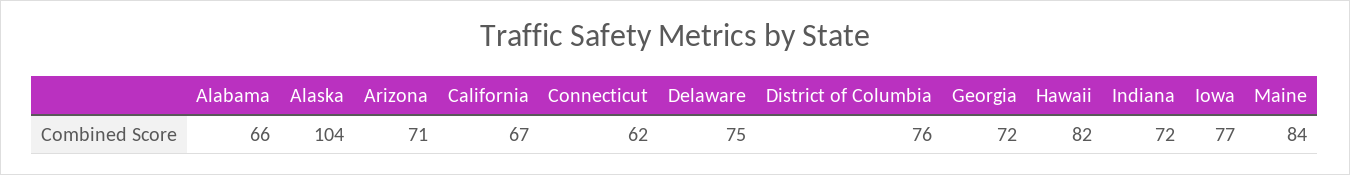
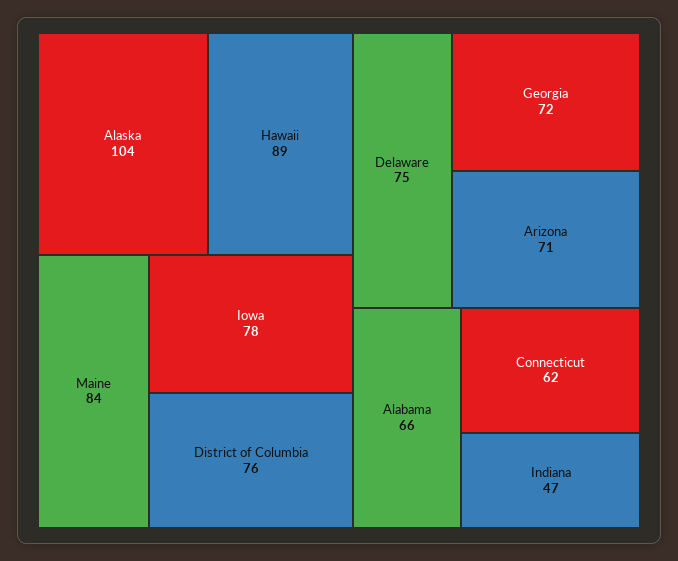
California: 67 -> none
Hawaii: 82 -> 89
Indiana: 72 -> 47
Iowa: 77 -> 78

